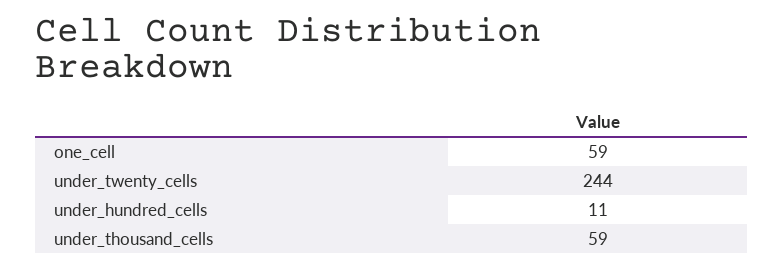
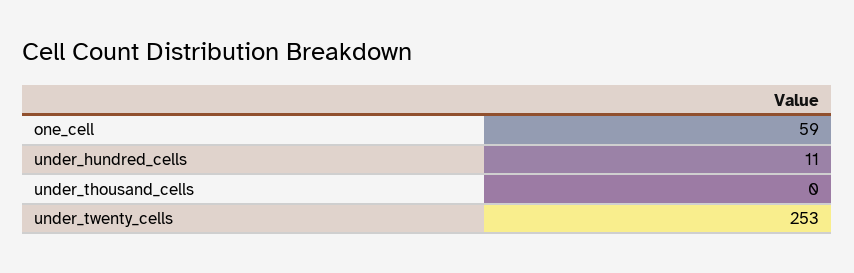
under_twenty_cells: 244 -> 253
under_thousand_cells: 59 -> 0

